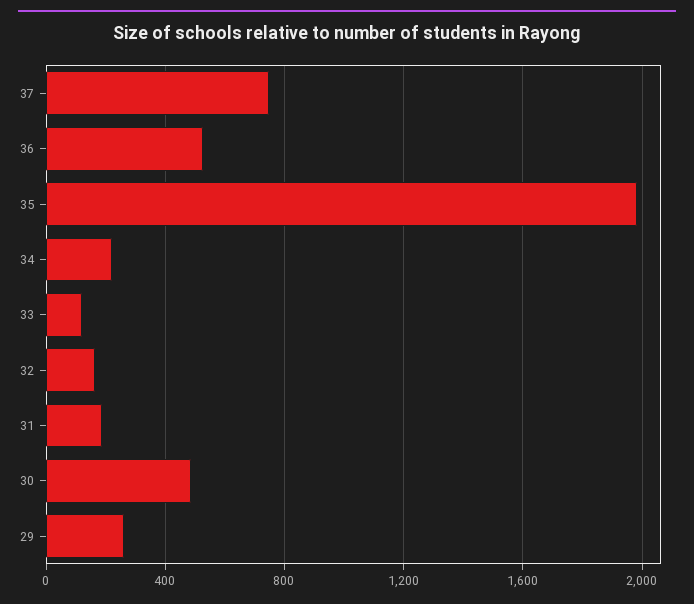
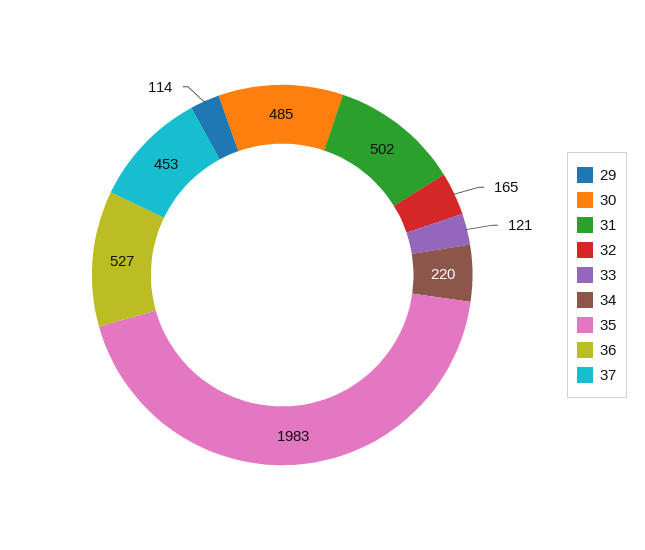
37: 750 -> 453
31: 200 -> 502
29: 250 -> 114

